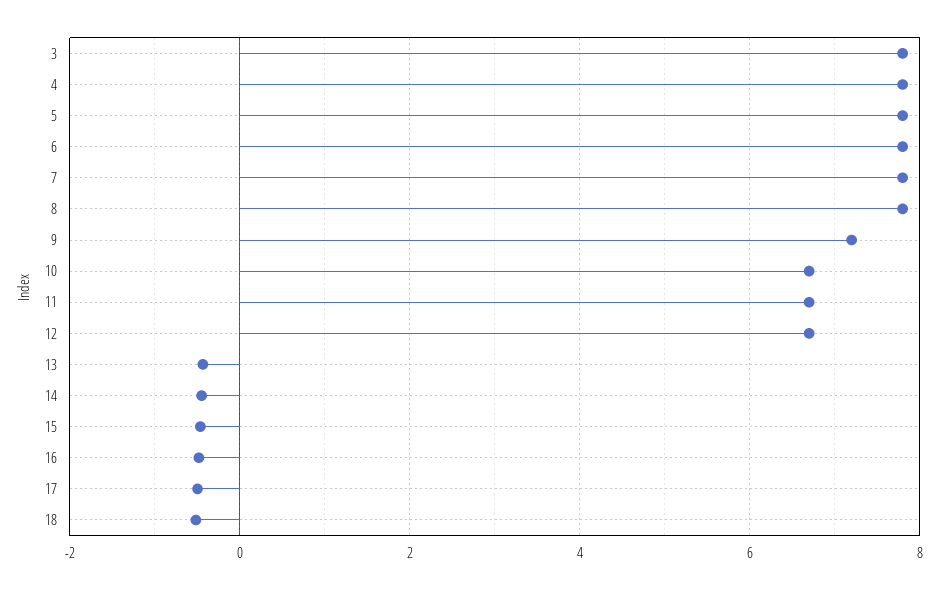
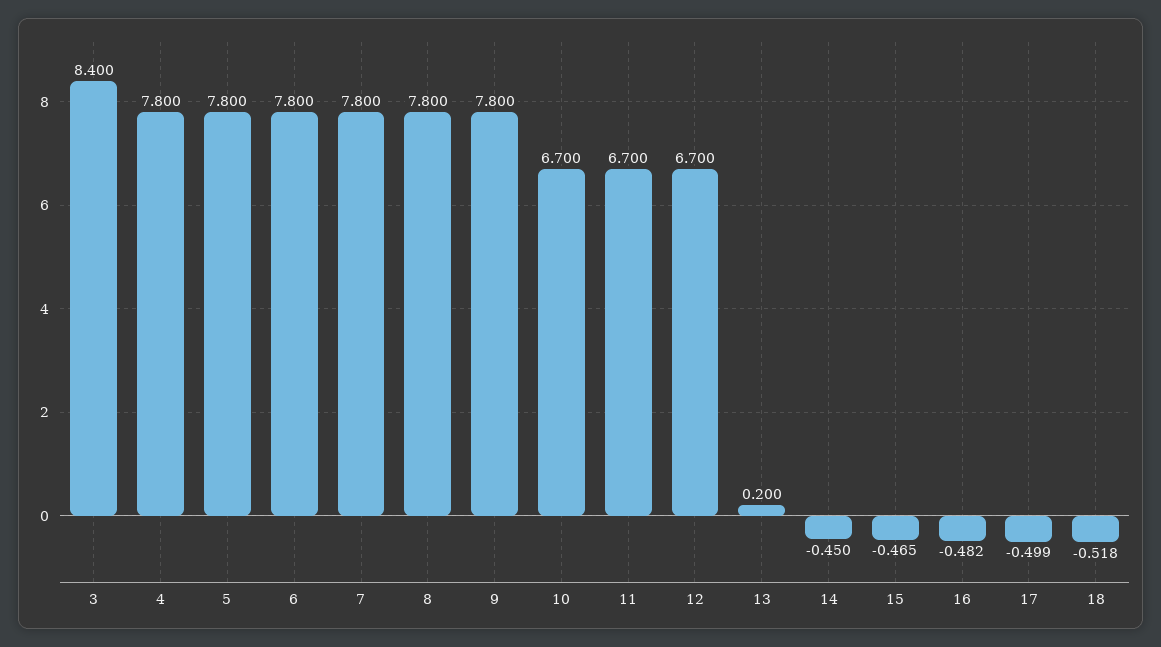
3: 7.8 -> 8.4
9: 7.2 -> 7.8
13: -0.4 -> 0.2

